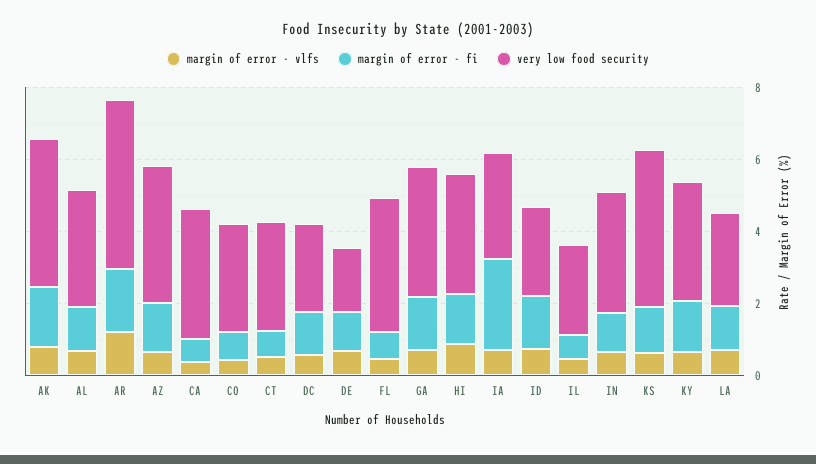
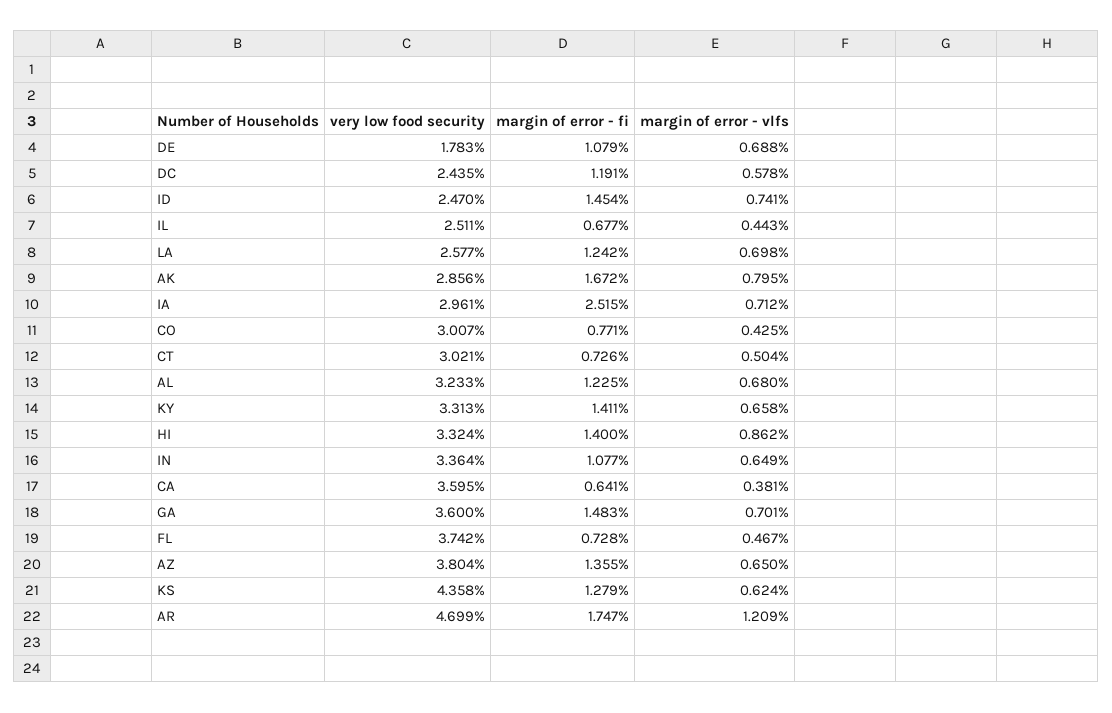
very low food security, AK: 4 -> 2.856

